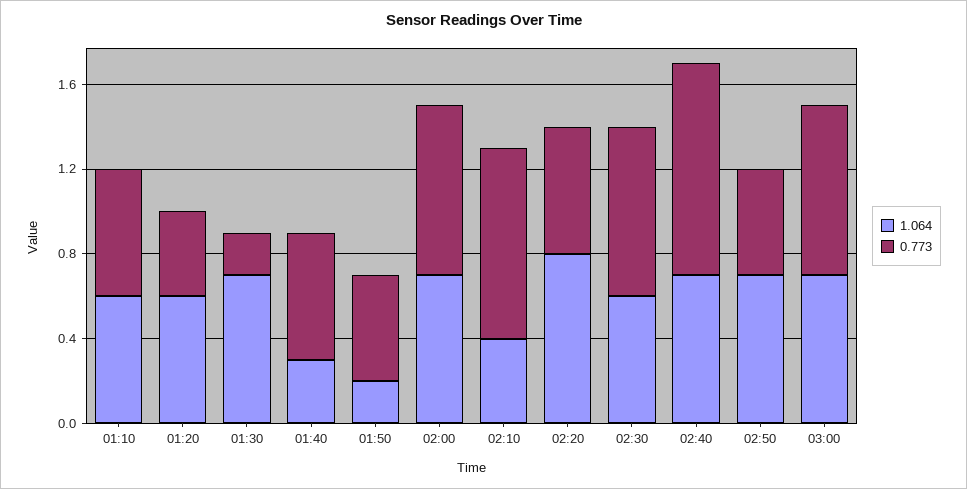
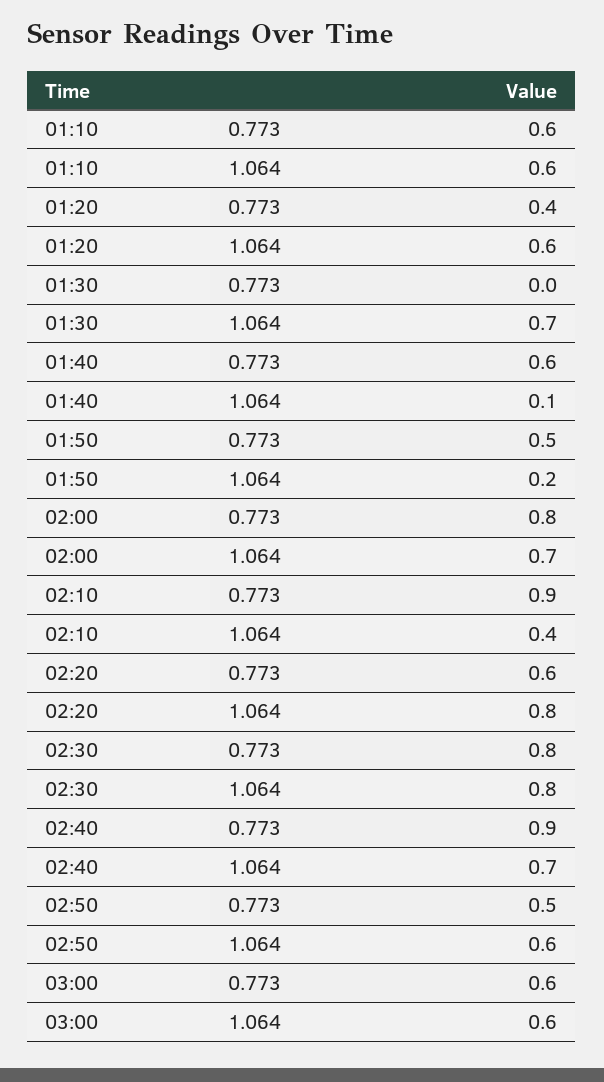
0.773, 01:30: 0.2 -> 0
1.064, 01:40: 0.3 -> 0.1
1.064, 02:30: 0.6 -> 0.8
0.773, 02:40: 1 -> 0.9
1.064, 02:50: 0.7 -> 0.6
1.064, 03:00: 0.7 -> 0.6
0.773, 03:00: 0.8 -> 0.6

